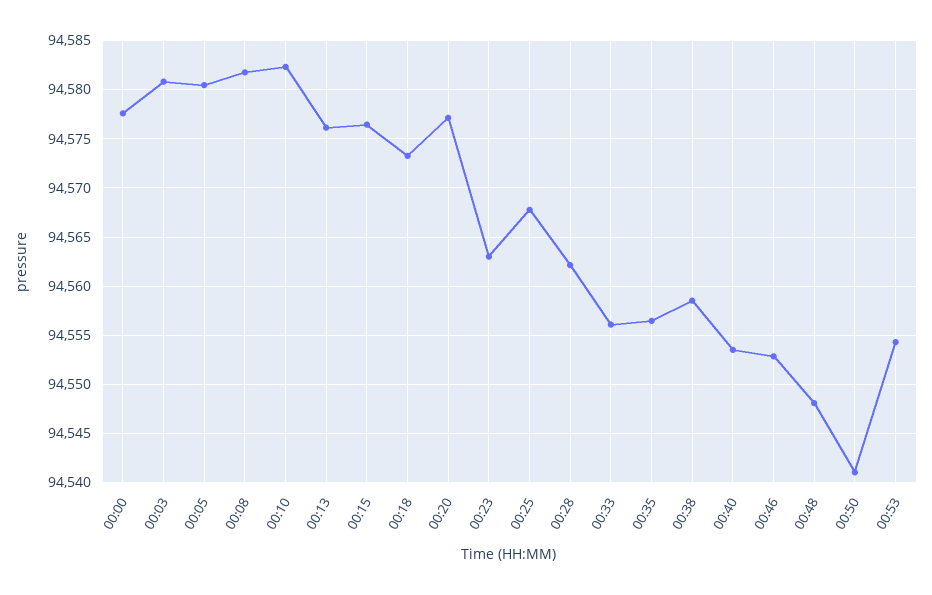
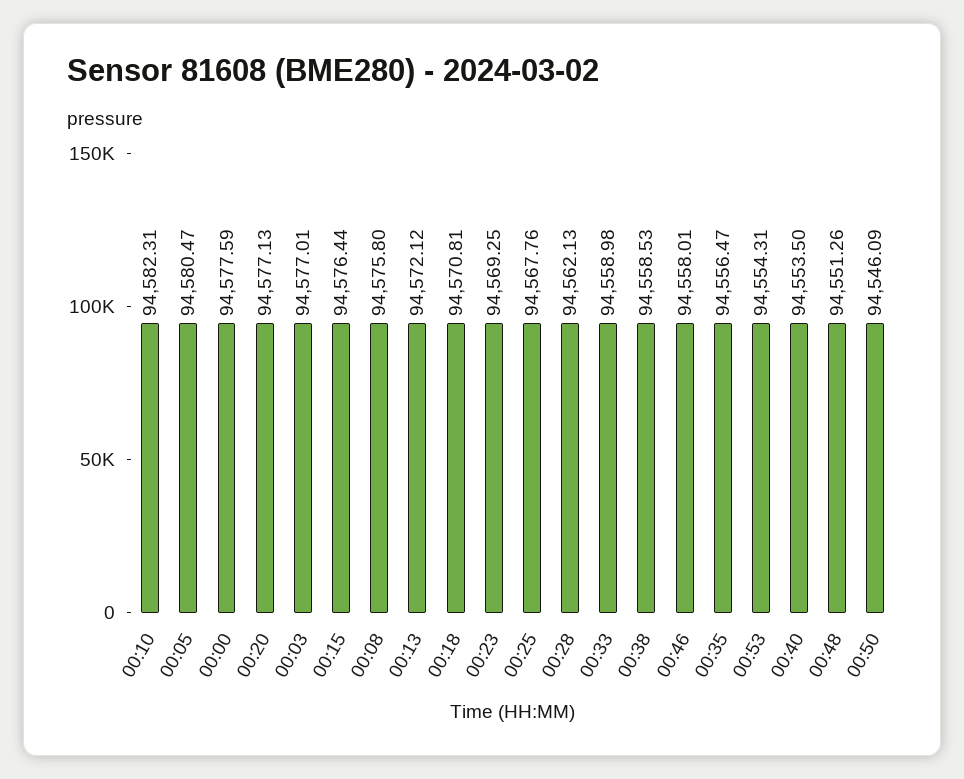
00:03: 94581 -> 94577.01
00:08: 94582 -> 94575.8
00:13: 94576 -> 94572.12
00:18: 94573 -> 94570.81
00:23: 94563 -> 94569.25
00:33: 94556 -> 94558.98
00:46: 94553 -> 94558.01
00:48: 94548 -> 94551.26
00:50: 94541 -> 94546.09

